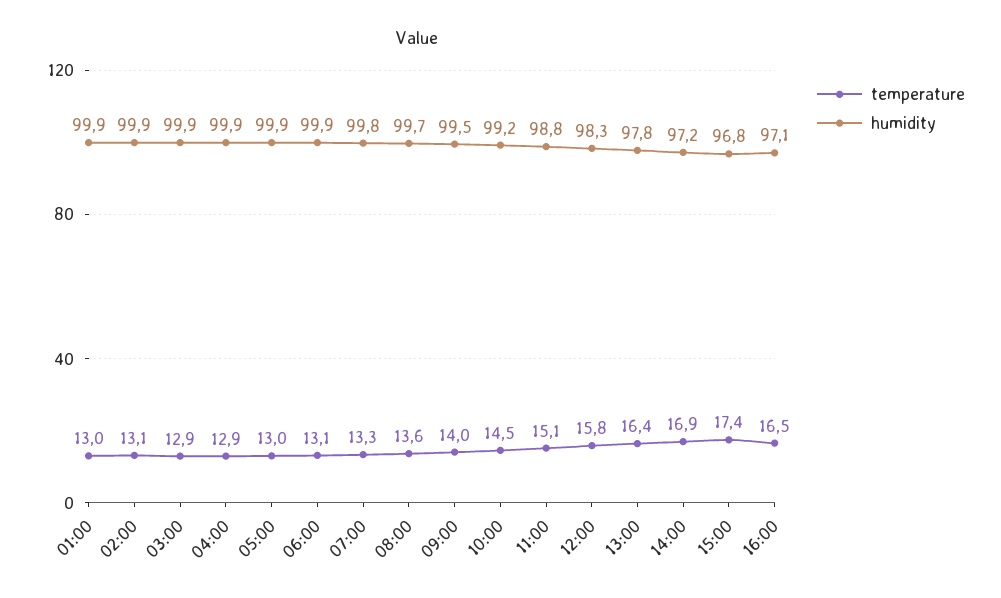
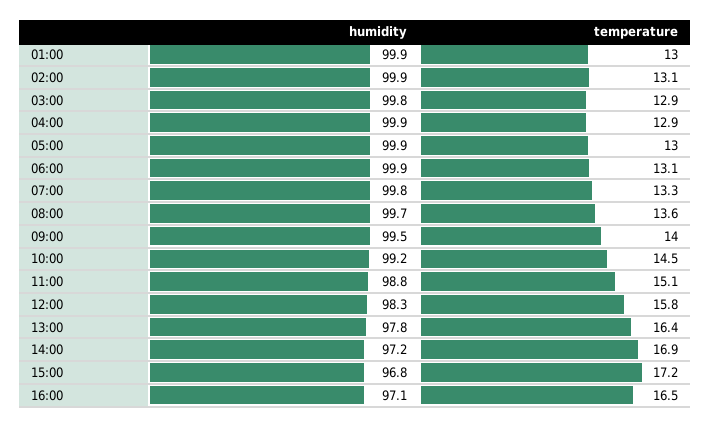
humidity, 03:00: 99.9 -> 99.8
temperature, 15:00: 17.4 -> 17.2

